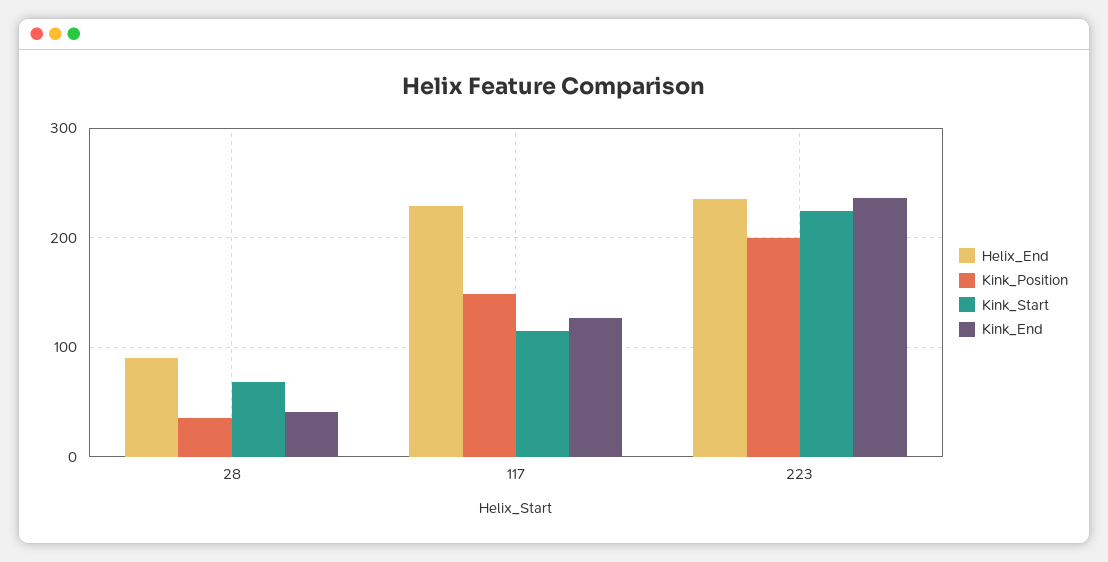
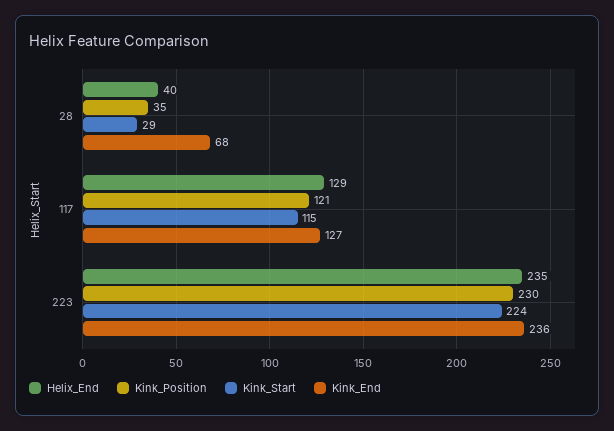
Helix_End, 28: 90 -> 40
Kink_Start, 28: 70 -> 29
Kink_End, 28: 40 -> 68
Helix_End, 117: 230 -> 129
Kink_Position, 117: 150 -> 121
Kink_Position, 223: 200 -> 230

